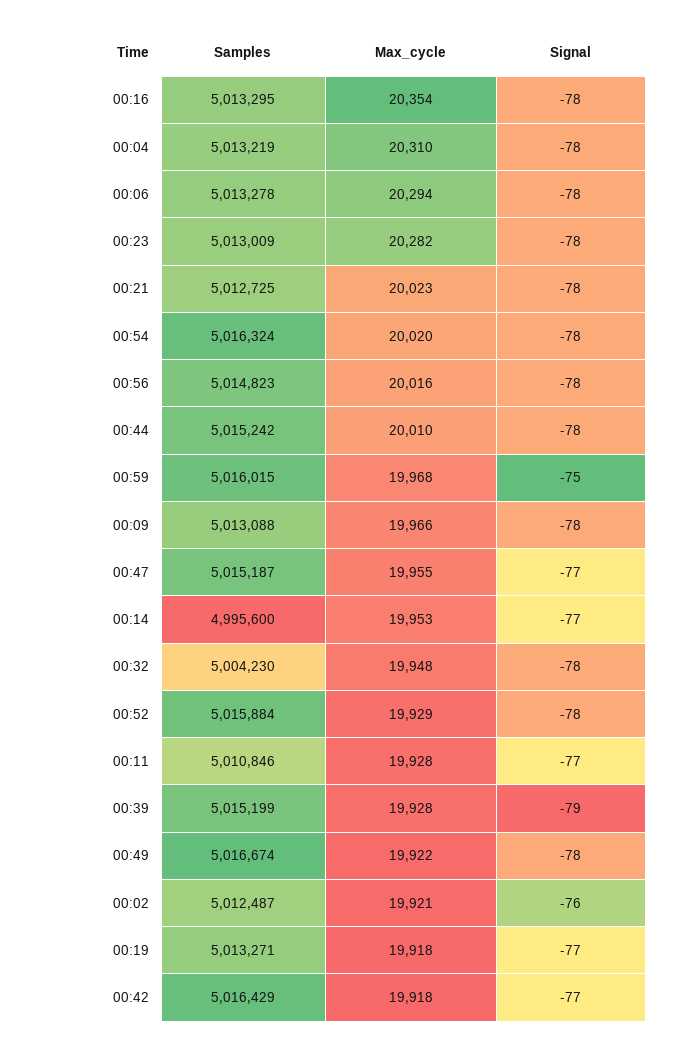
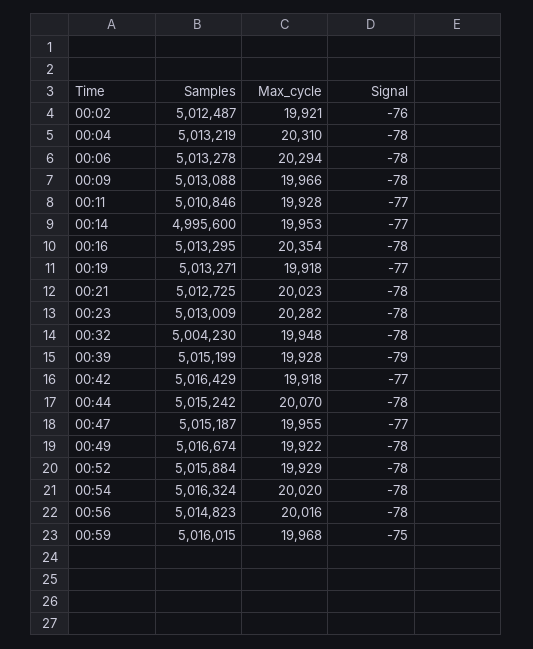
Max_cycle, 00:44: 20010 -> 20070

